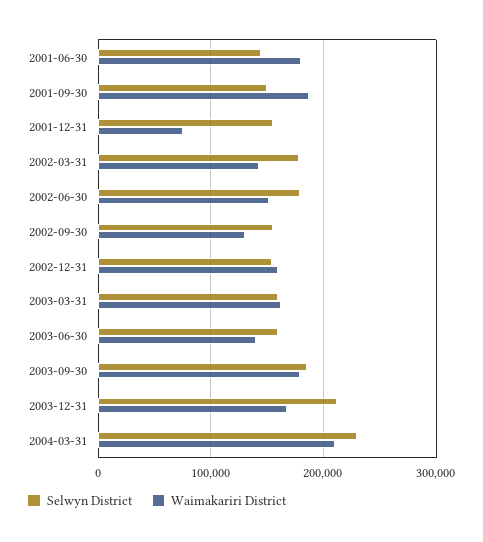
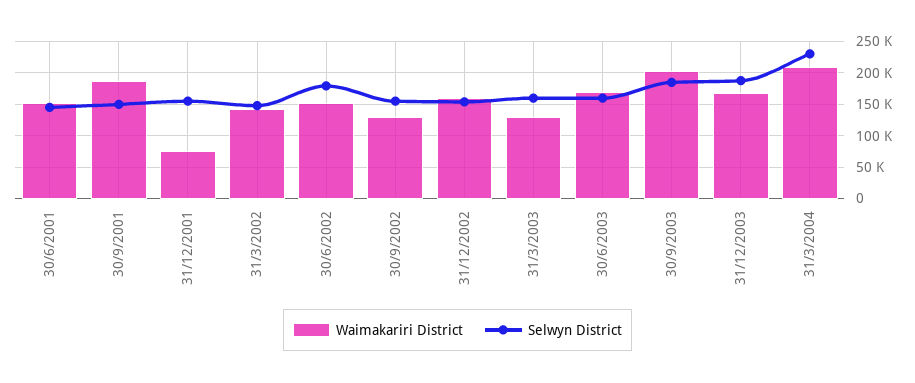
Waimakariri District, 2001-06-30: 180000 -> 150000
Selwyn District, 2002-03-31: 180000 -> 150000
Waimakariri District, 2003-03-31: 160000 -> 130000
Waimakariri District, 2003-06-30: 140000 -> 170000
Waimakariri District, 2003-09-30: 180000 -> 200000
Selwyn District, 2003-12-31: 210000 -> 190000

